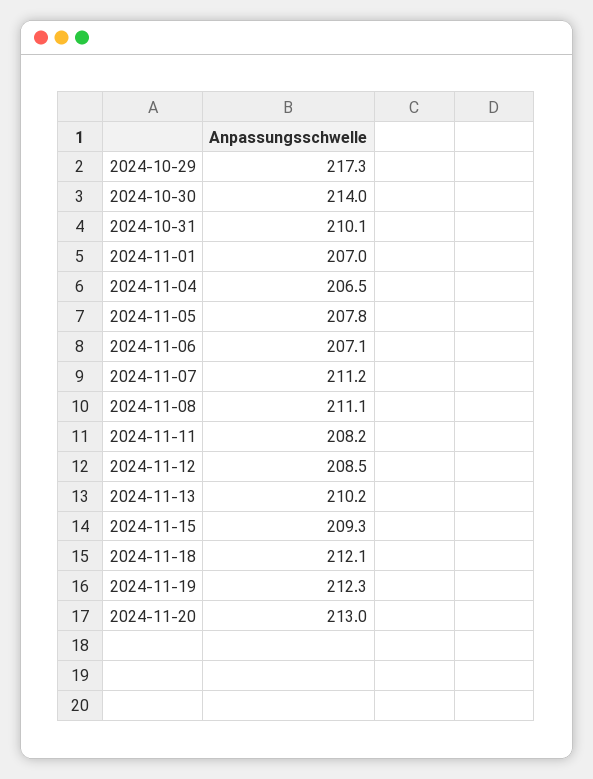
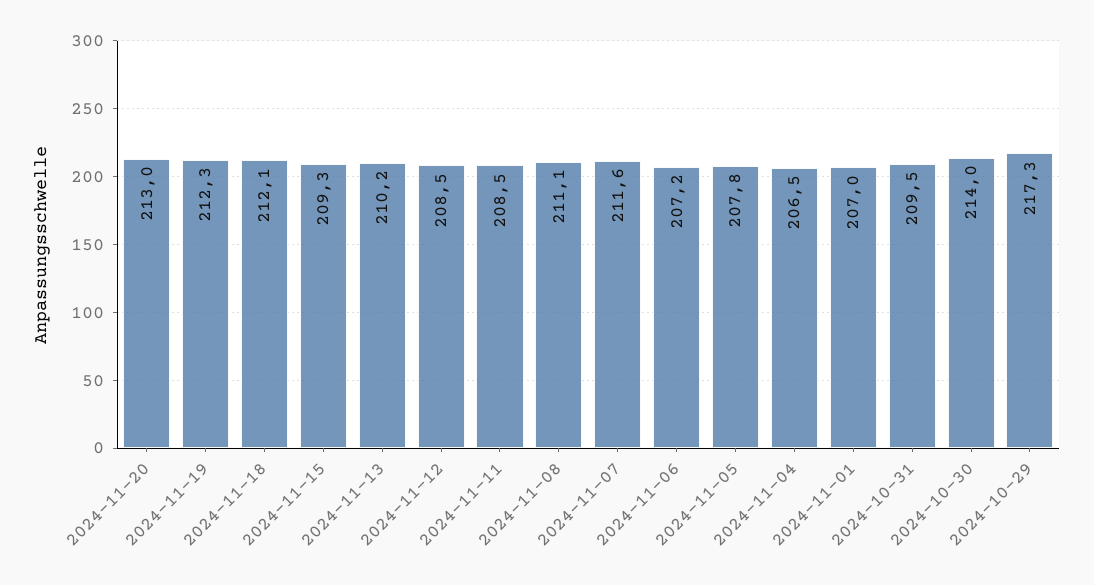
2024-10-31: 210.1 -> 209.5
2024-11-06: 207.1 -> 207.2
2024-11-07: 211.2 -> 211.6
2024-11-11: 208.2 -> 208.5

